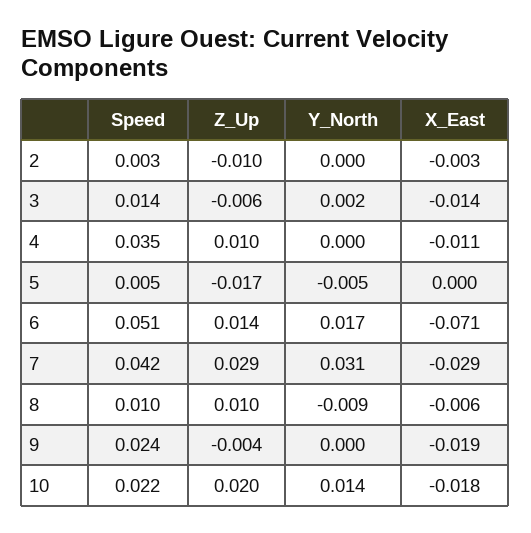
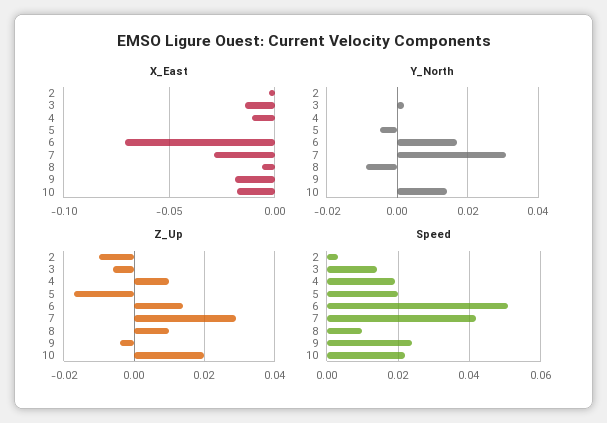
Speed, 4: 0.035 -> 0.02
Speed, 5: 0.005 -> 0.02

